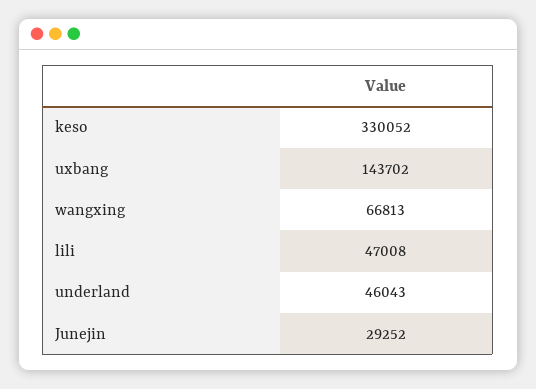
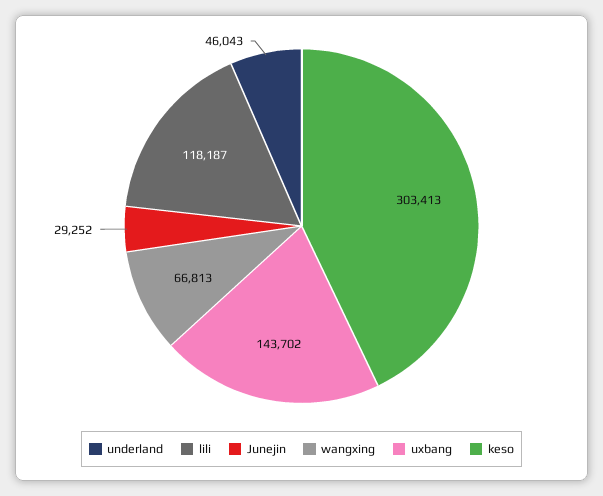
keso: 330052 -> 303413
lili: 47008 -> 118187

